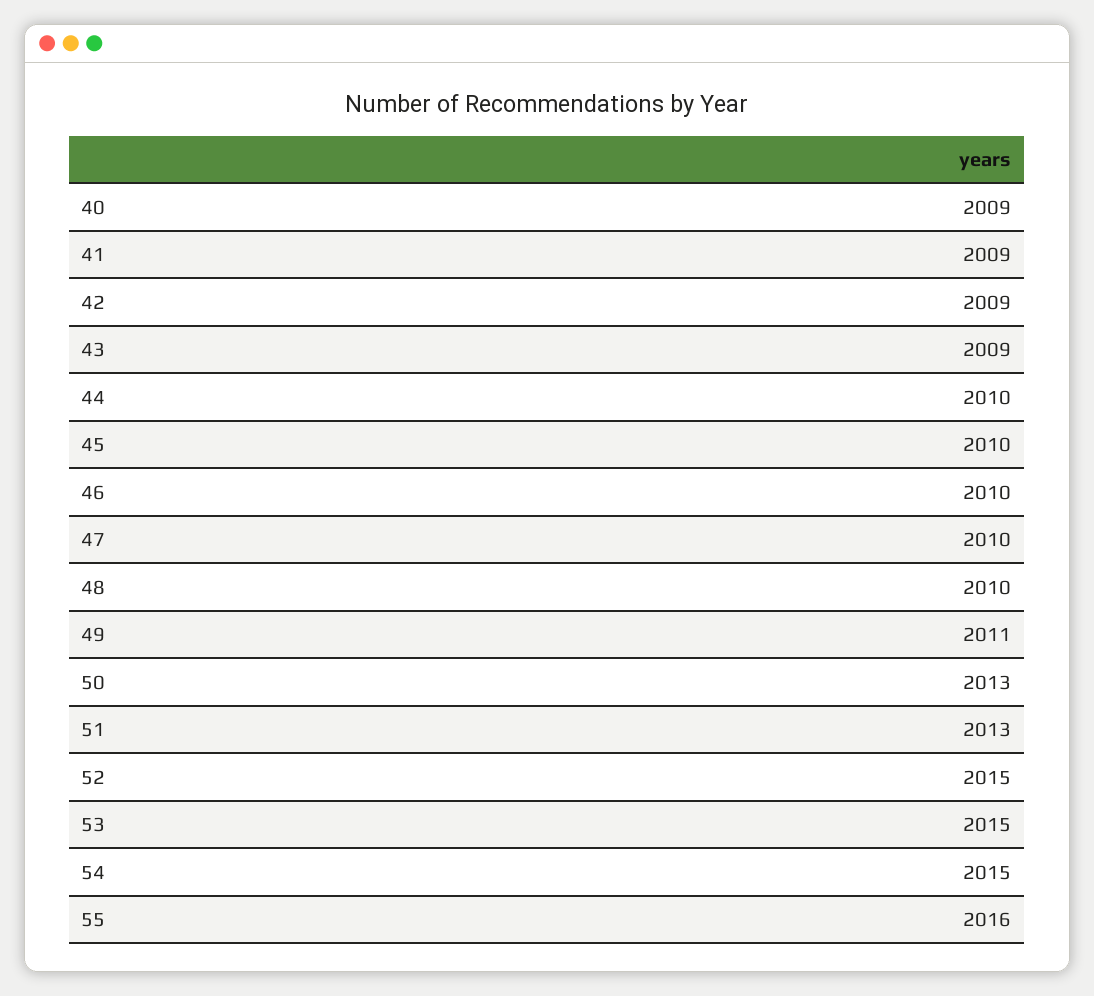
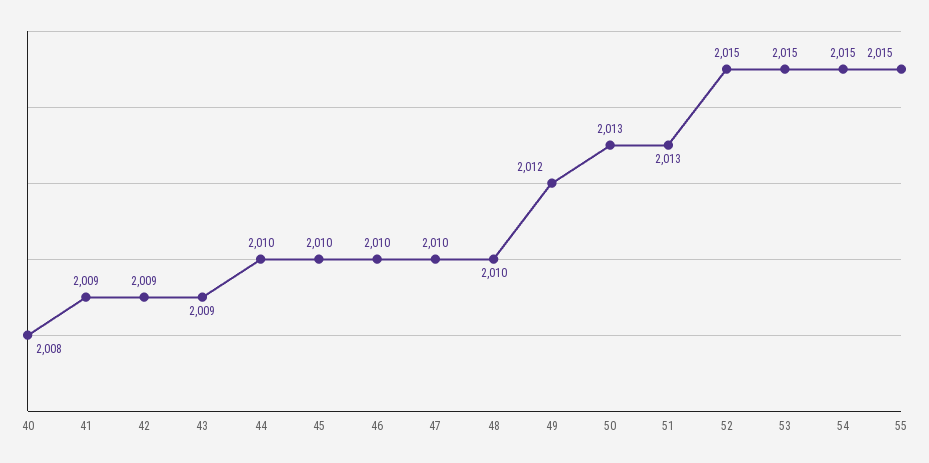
40: 2009 -> 2008
49: 2011 -> 2012
55: 2016 -> 2015

